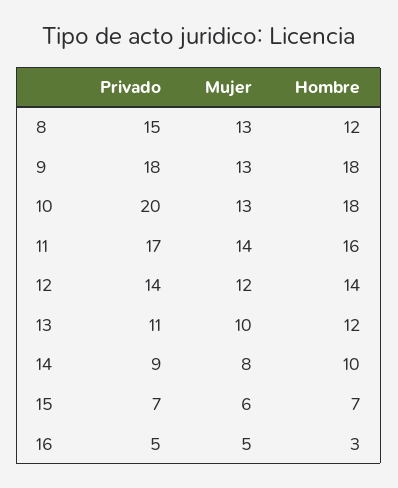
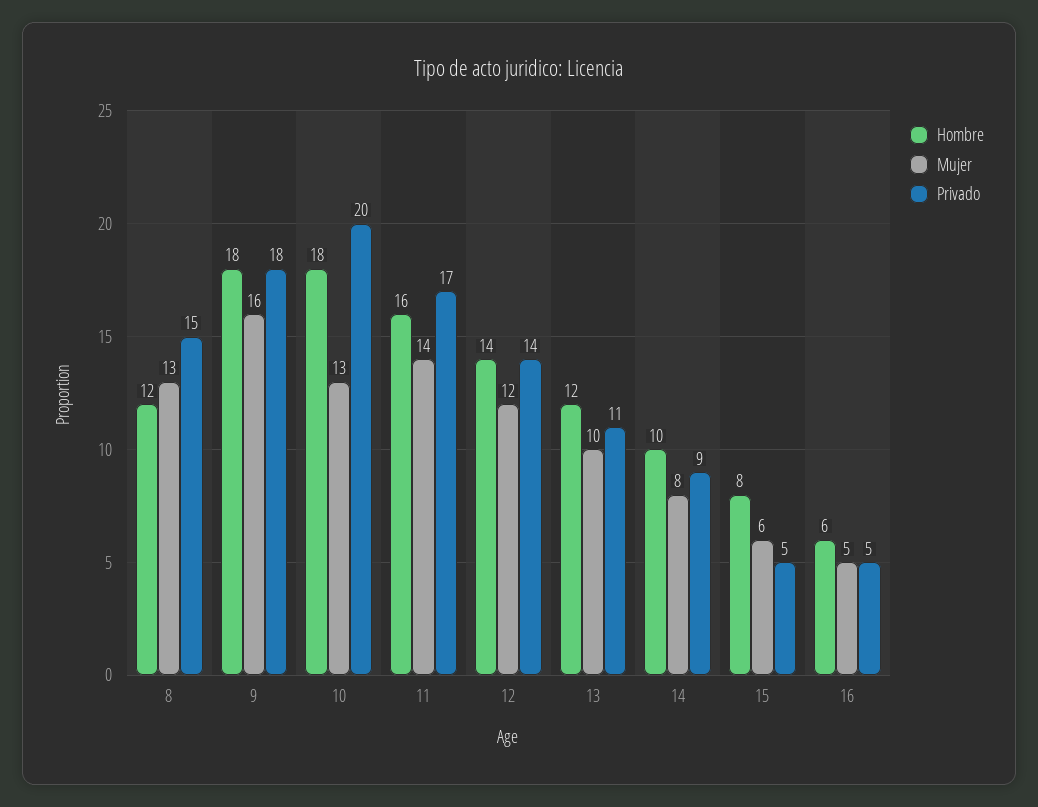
Mujer, 9: 13 -> 16
Privado, 15: 7 -> 5
Hombre, 15: 7 -> 8
Hombre, 16: 3 -> 6

